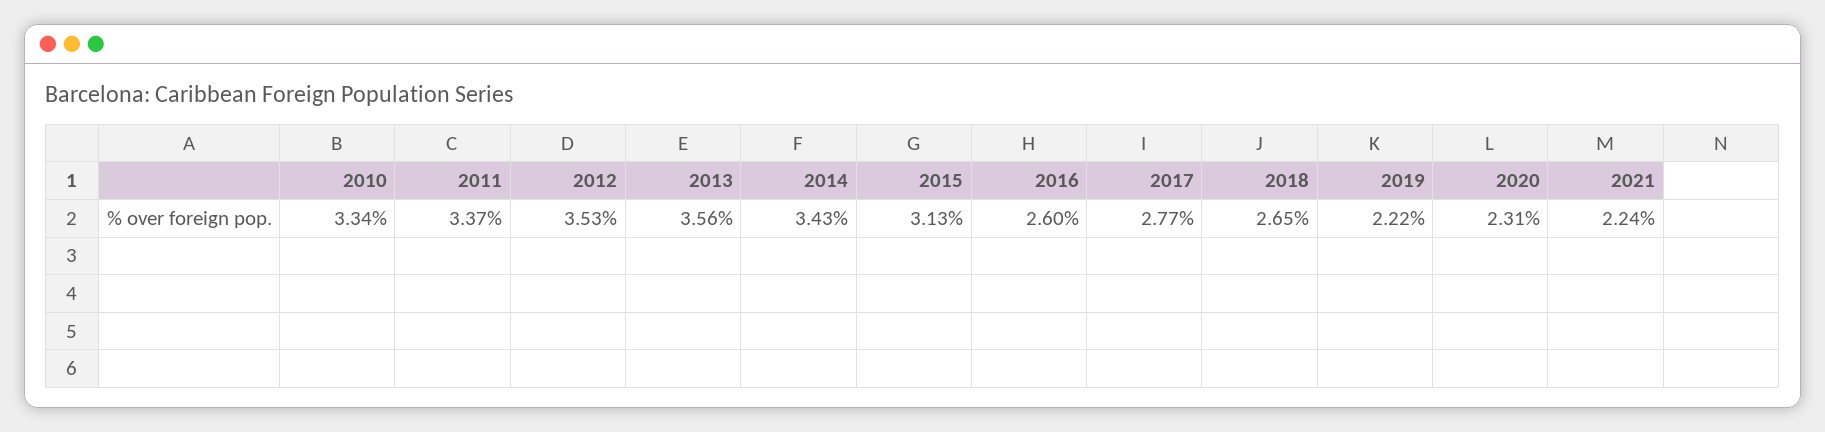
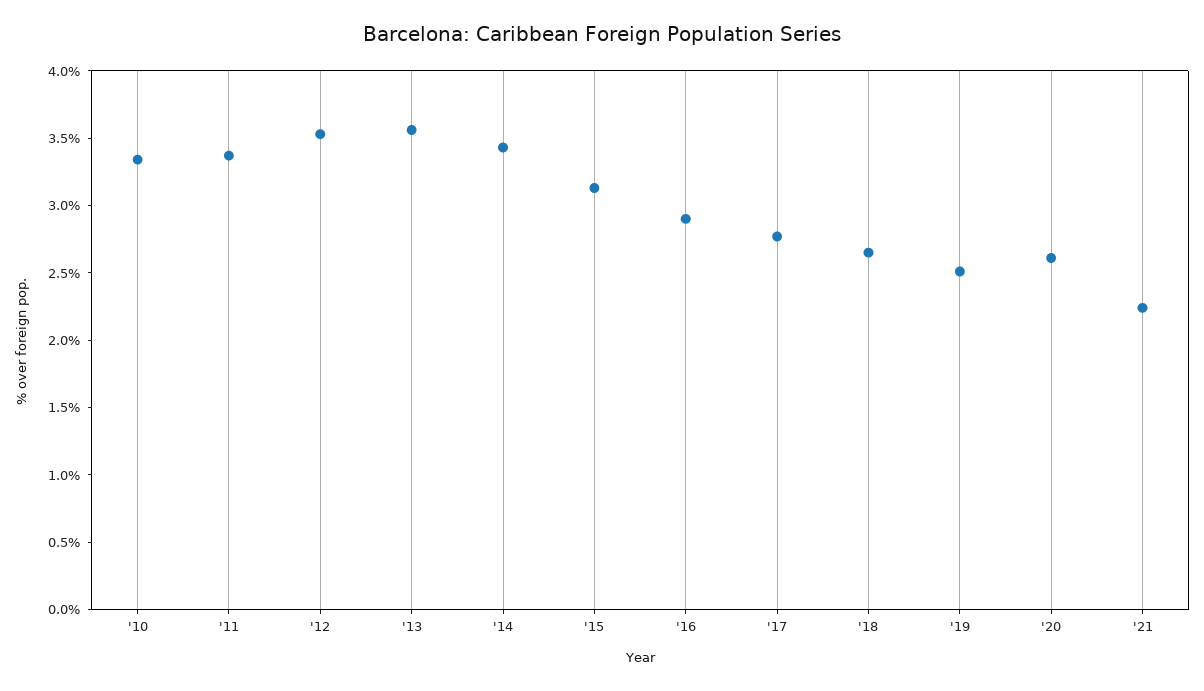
2016: 2.6 -> 2.9
2019: 2.22 -> 2.5
2020: 2.31 -> 2.6

